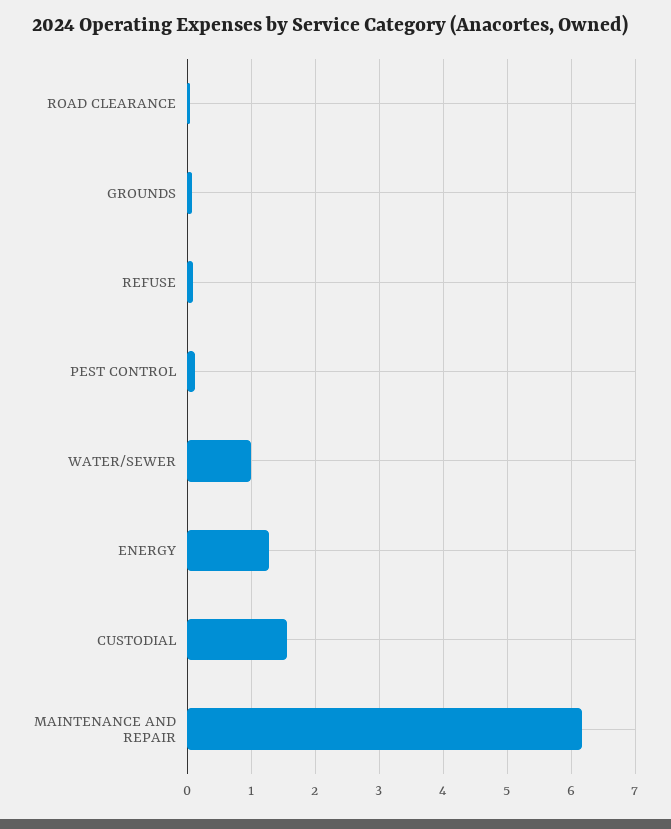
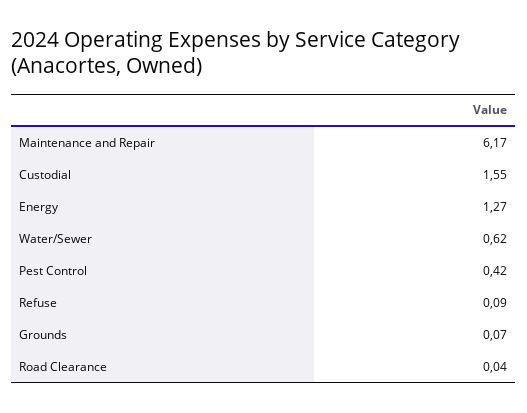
PEST CONTROL: 0.1 -> 0.42
WATER/SEWER: 1 -> 0.62

